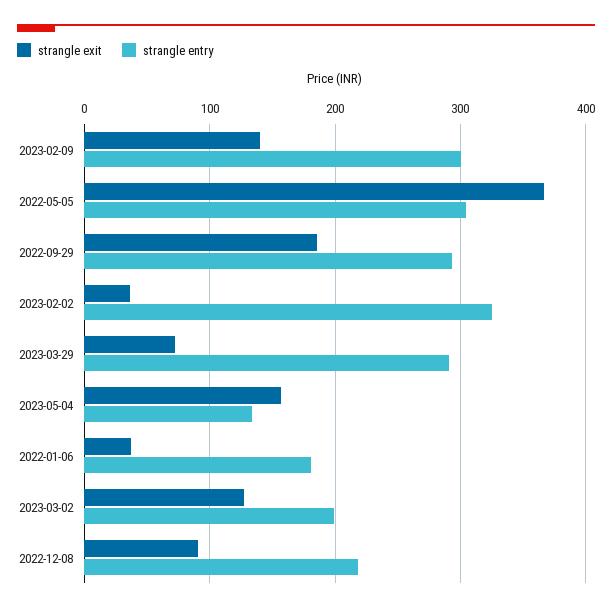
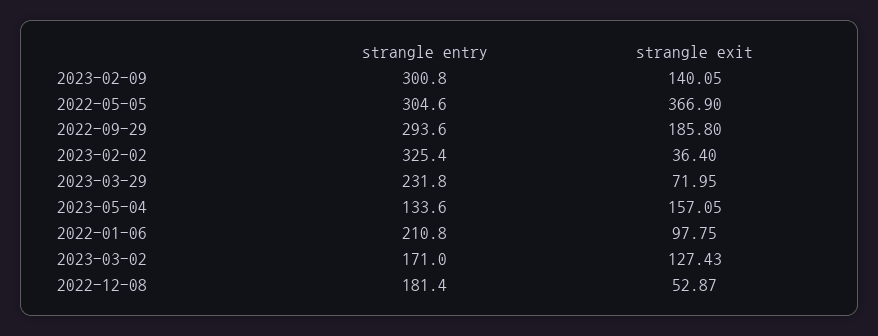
strangle entry, 2023-03-29: 290 -> 231.8
strangle exit, 2022-01-06: 40 -> 97.75
strangle entry, 2022-01-06: 180 -> 210.8
strangle entry, 2023-03-02: 200 -> 171
strangle exit, 2022-12-08: 90 -> 52.87
strangle entry, 2022-12-08: 220 -> 181.4

